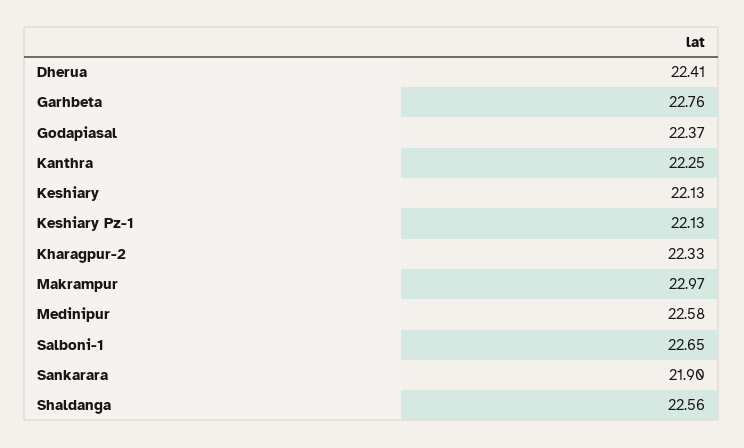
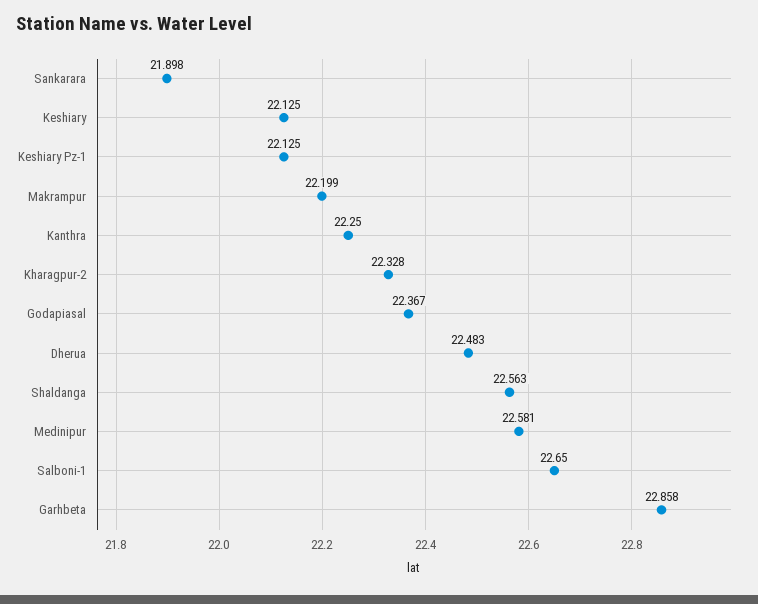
Dherua: 22.41 -> 22.483
Garhbeta: 22.76 -> 22.858
Makrampur: 22.97 -> 22.199

